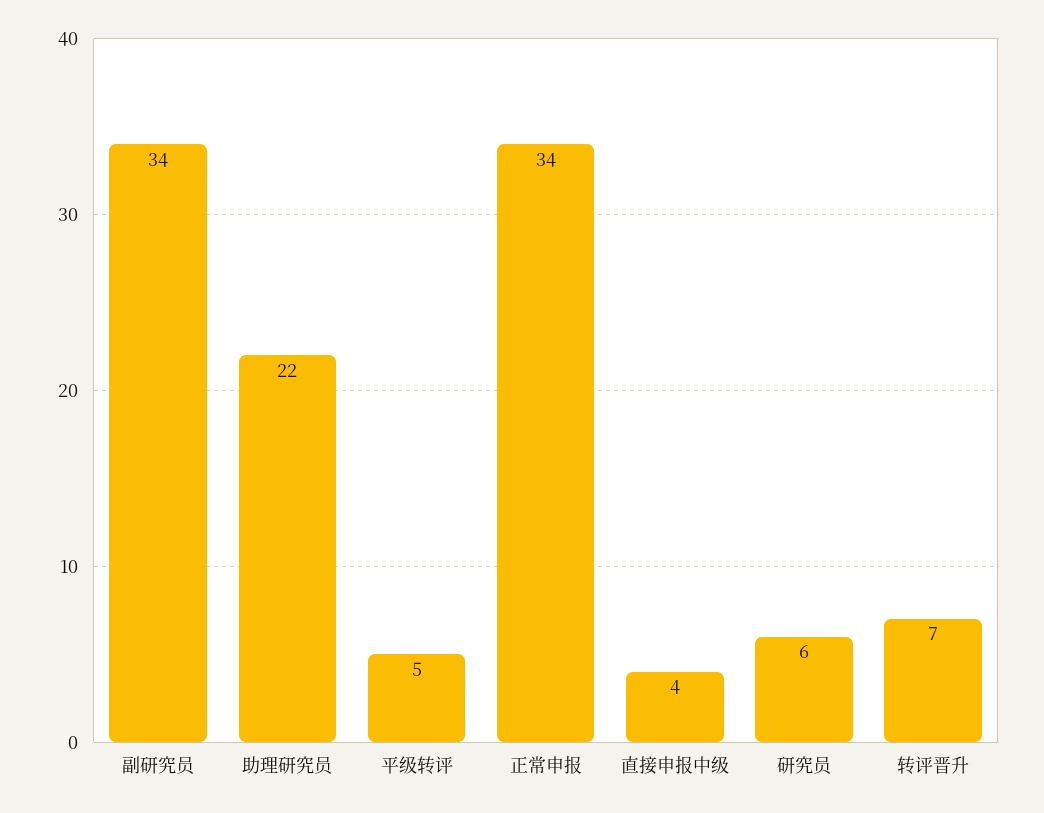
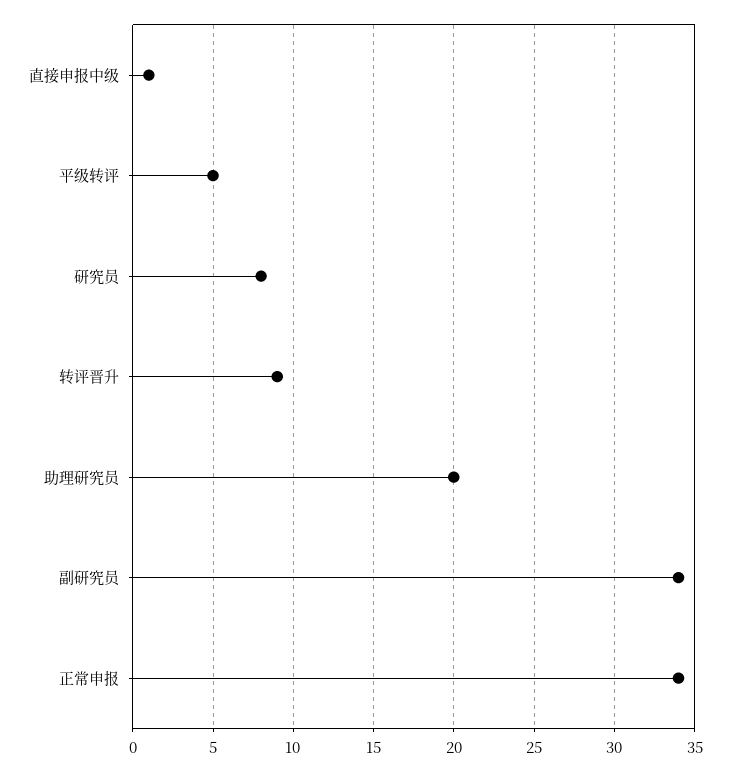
助理研究员: 22 -> 20
直接申报中级: 4 -> 1
研究员: 6 -> 8
转评晋升: 7 -> 9

